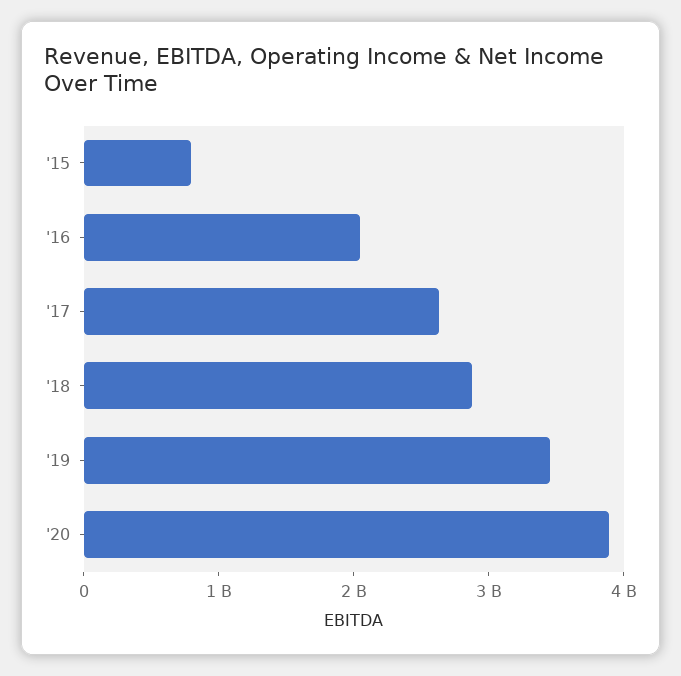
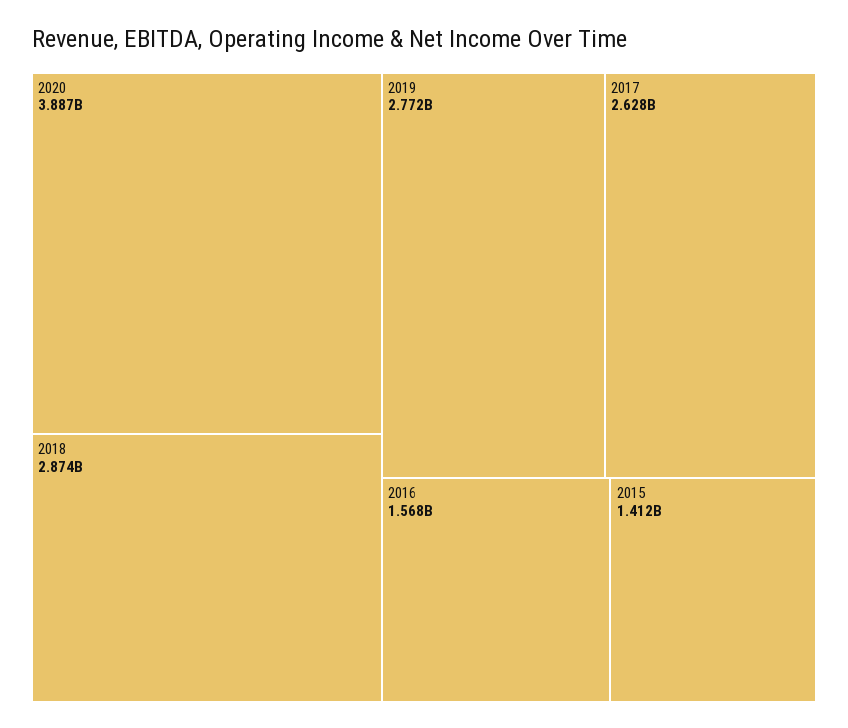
'15: 800000000 -> 1412000000
'16: 2000000000 -> 1568000000
'19: 3400000000 -> 2772000000

